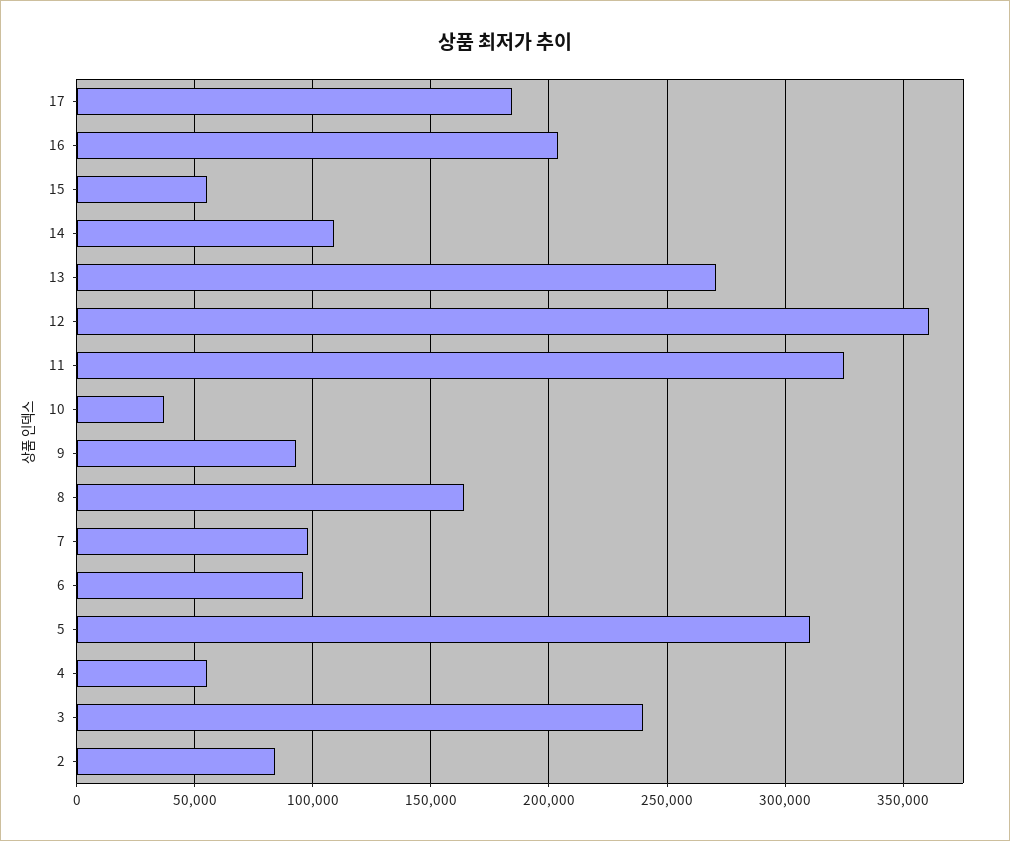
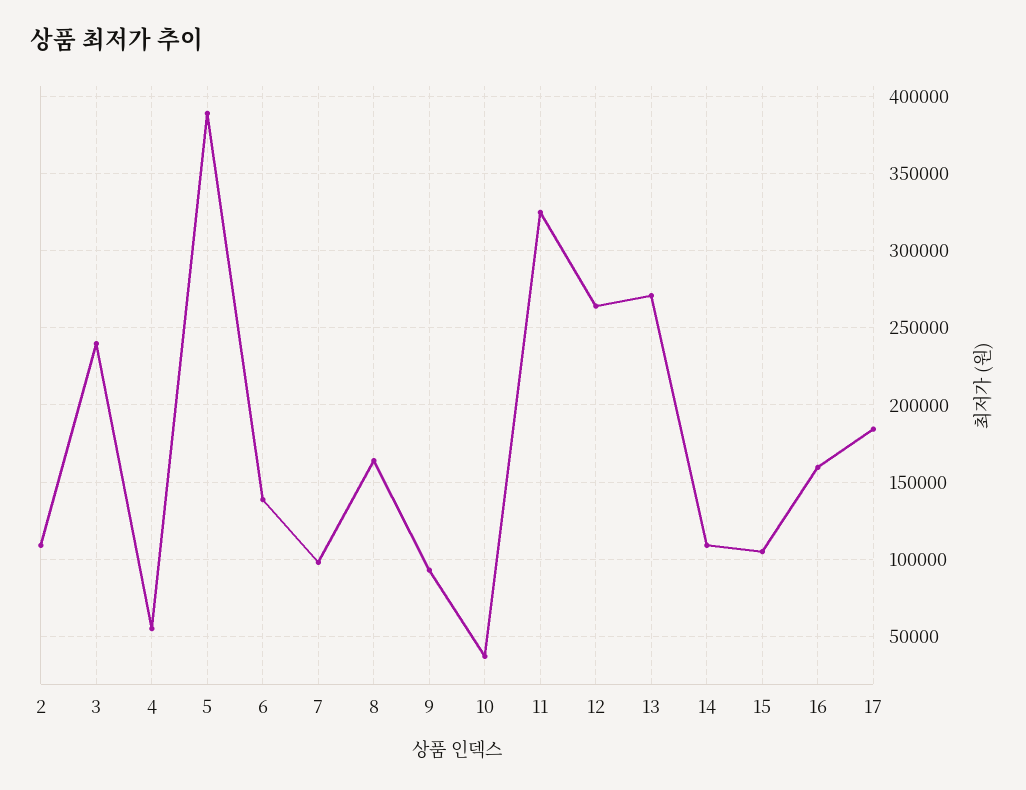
16: 205000 -> 160000
15: 55000 -> 105000
12: 360000 -> 265000
6: 95000 -> 140000
5: 310000 -> 390000
2: 85000 -> 110000

